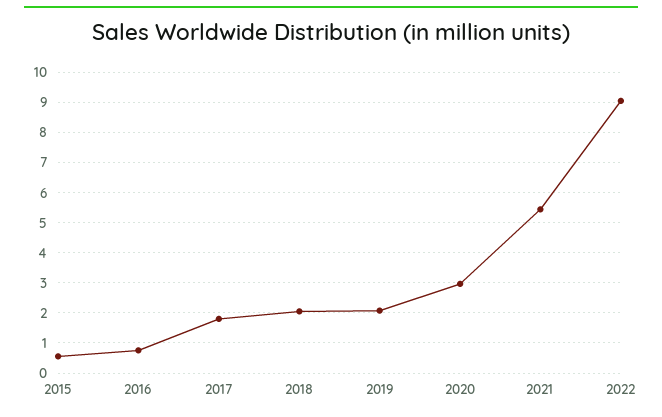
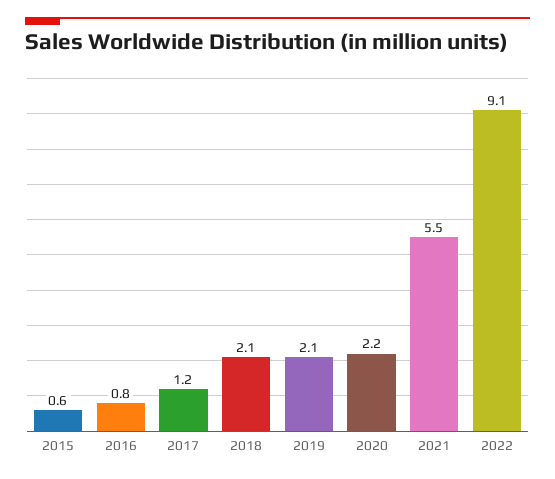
2017: 1.8 -> 1.2
2020: 3 -> 2.2

